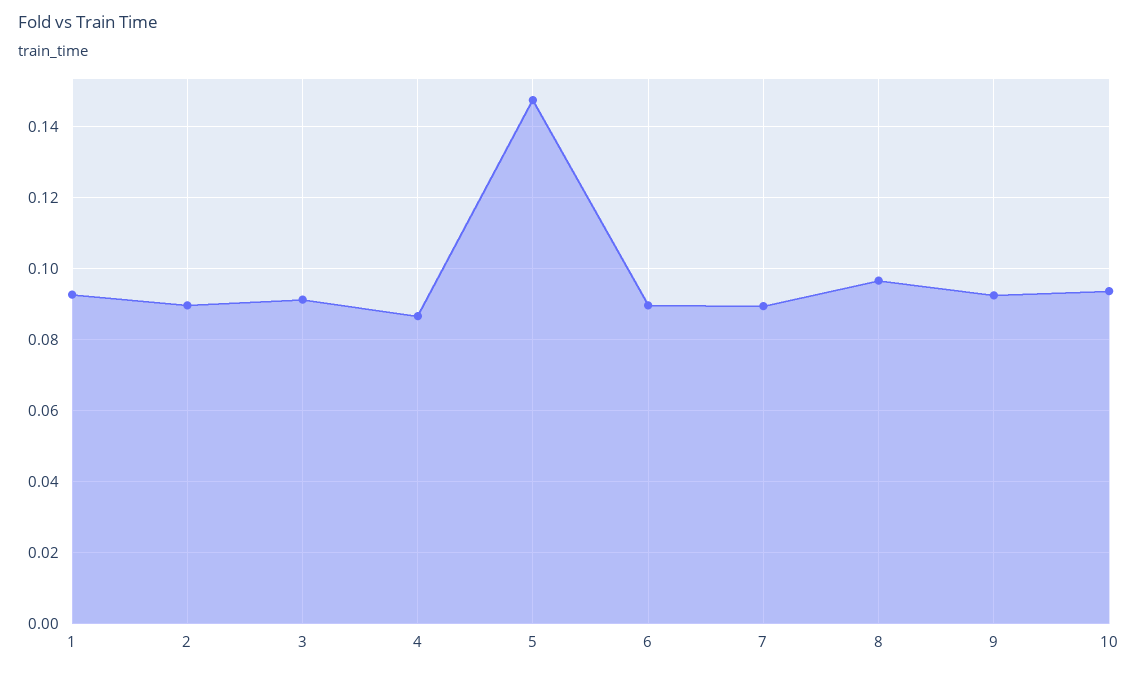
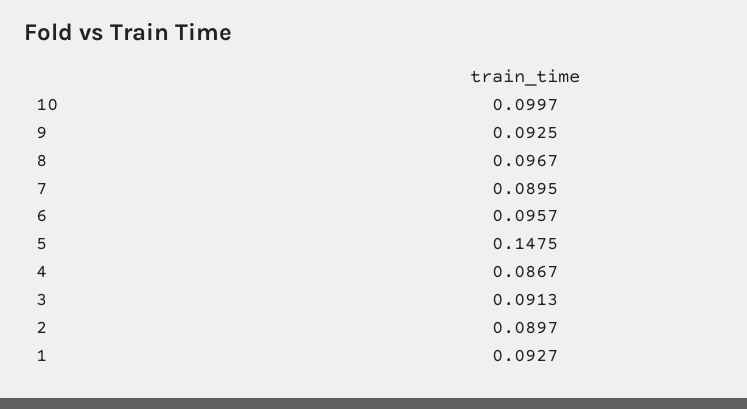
6: 0.09 -> 0.0957
10: 0.094 -> 0.0997

